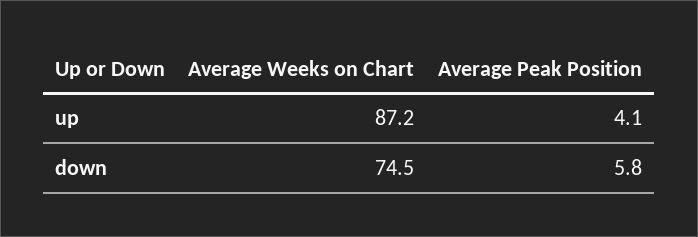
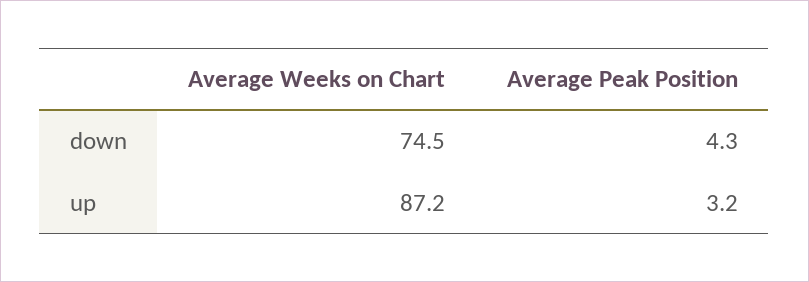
Average Peak Position, up: 4.1 -> 3.2
Average Peak Position, down: 5.8 -> 4.3

